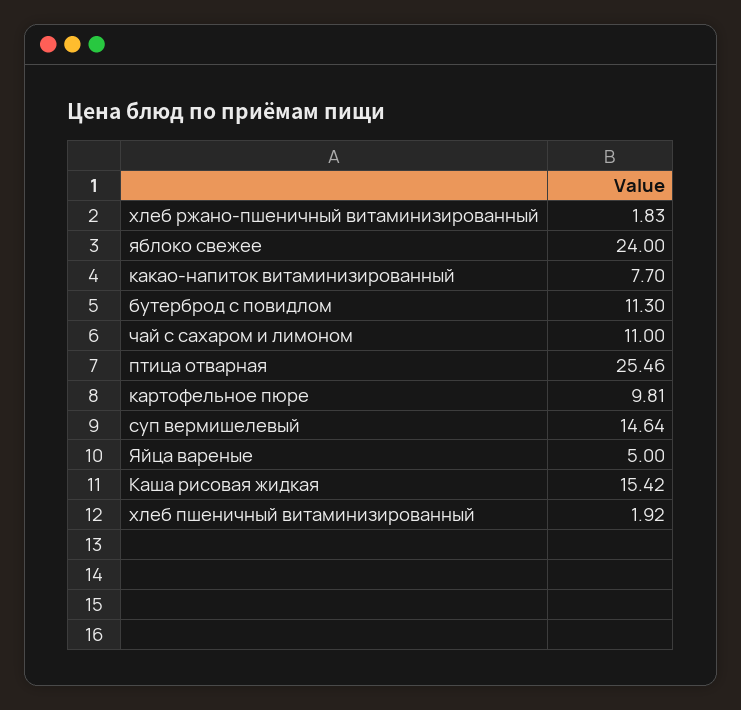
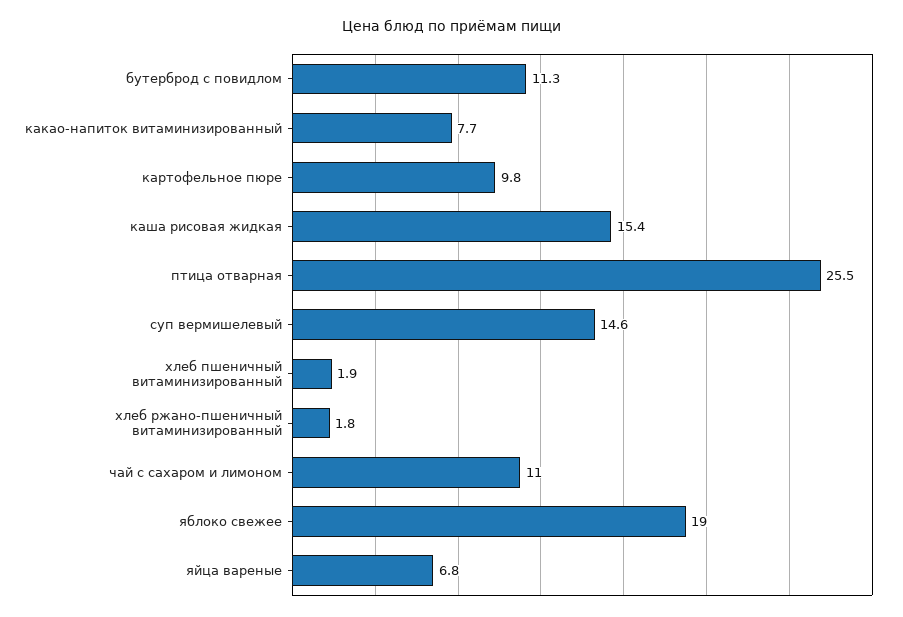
яблоко свежее: 24 -> 19
Яйца вареные: 5 -> 6.8

